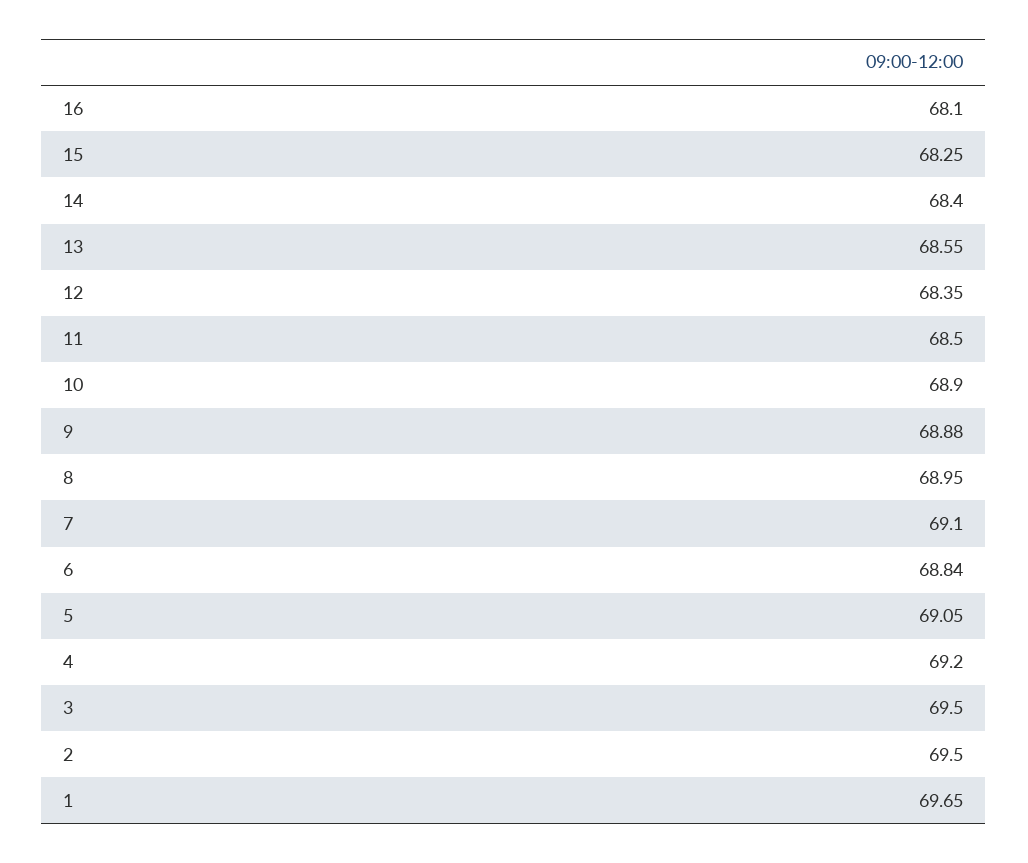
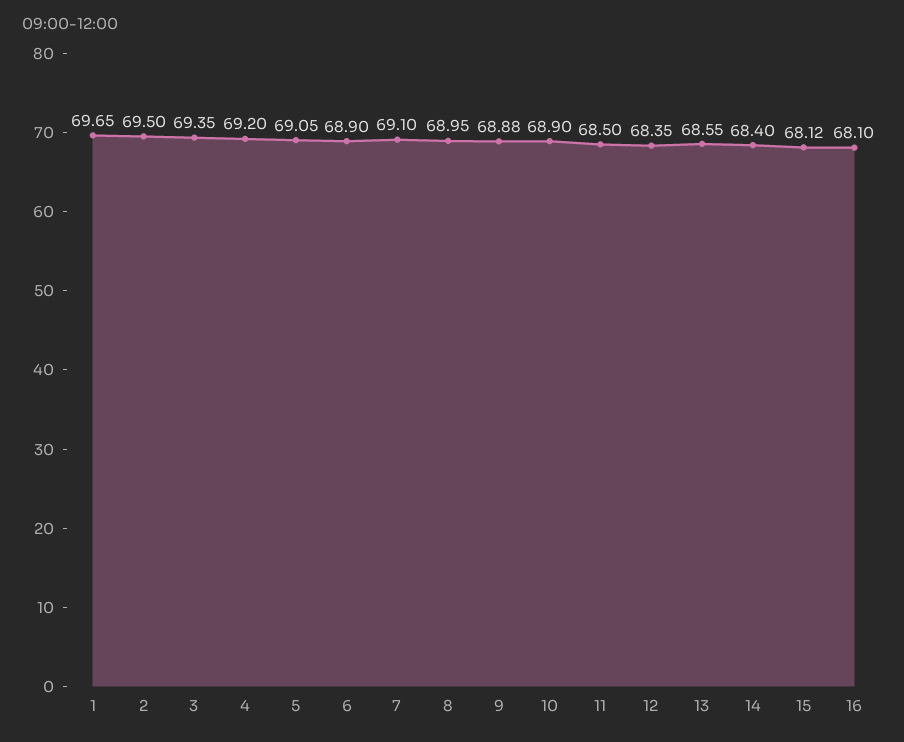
15: 68.25 -> 68.12
6: 68.84 -> 68.9
3: 69.5 -> 69.35

